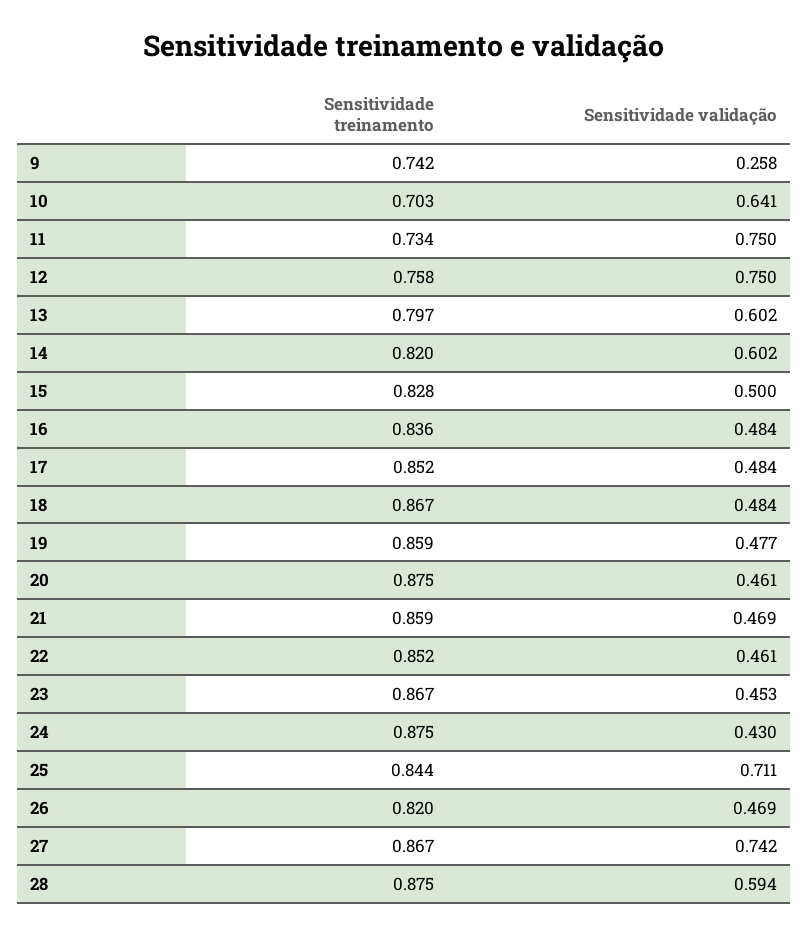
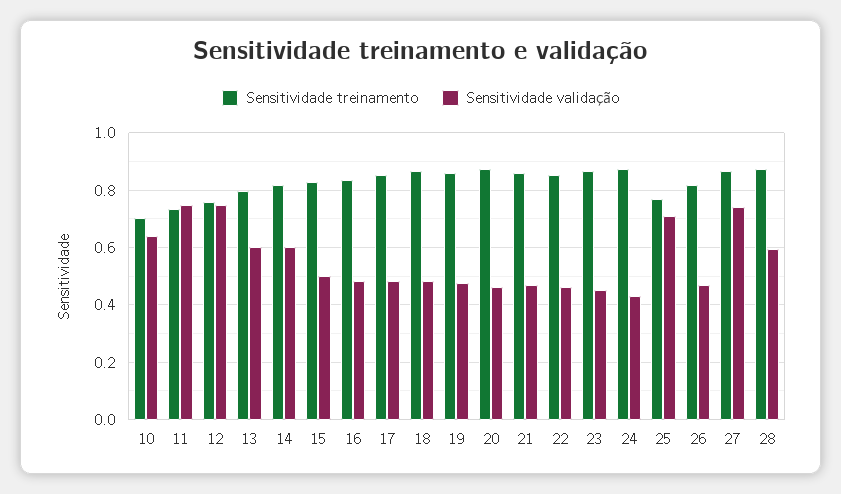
Sensitividade treinamento, 9: 0.742 -> none
Sensitividade validação, 9: 0.258 -> none
Sensitividade treinamento, 25: 0.844 -> 0.775

